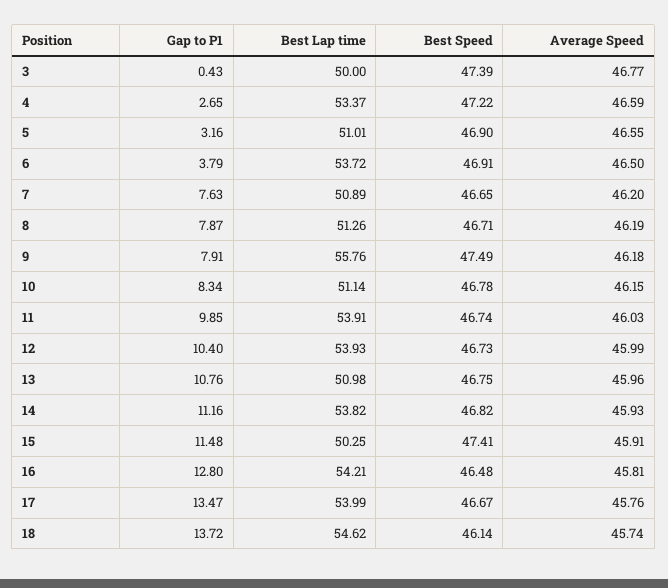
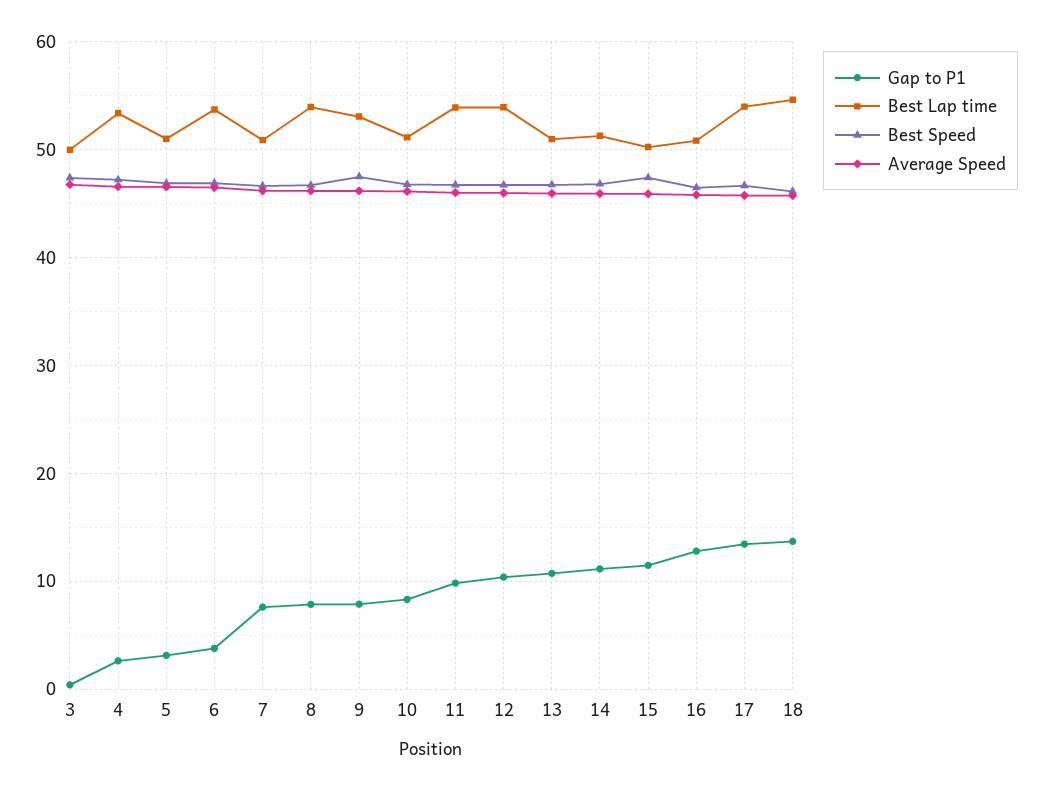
Best Lap time, 8: 51.26 -> 54
Best Lap time, 9: 55.76 -> 53
Best Lap time, 14: 53.82 -> 51
Best Lap time, 16: 54.21 -> 51

